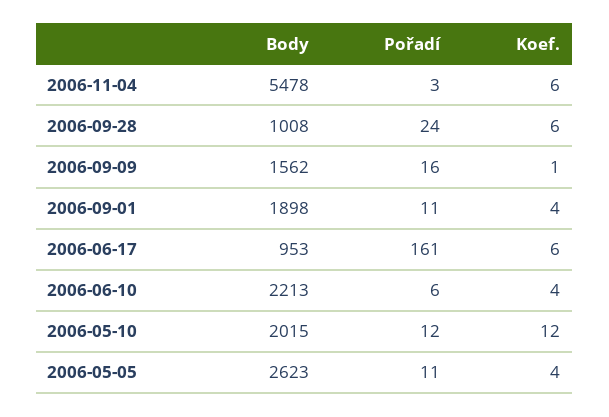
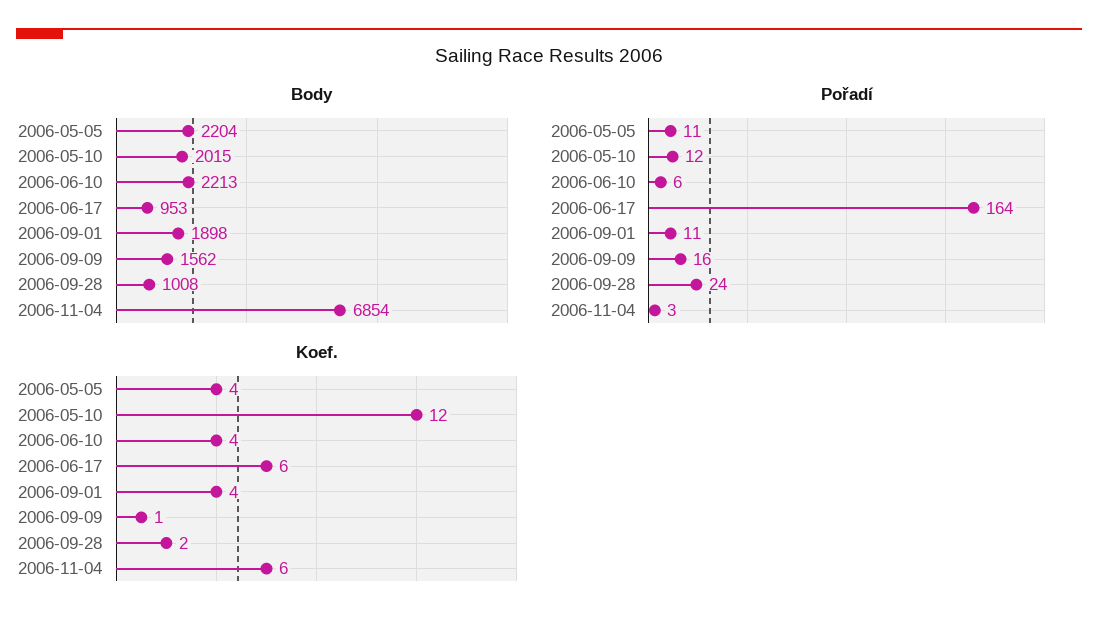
Body, 2006-11-04: 5478 -> 6854
Koef., 2006-09-28: 6 -> 2
Pořadí, 2006-06-17: 161 -> 164
Body, 2006-05-05: 2623 -> 2204

